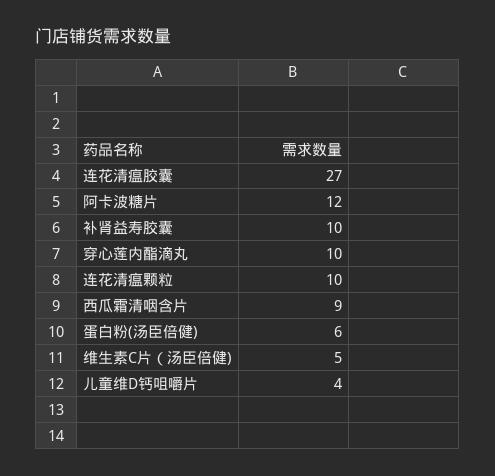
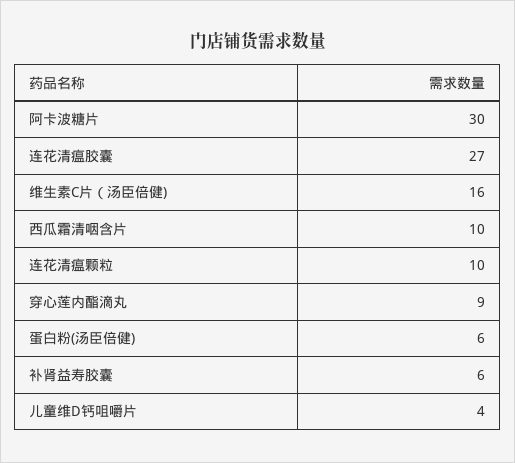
阿卡波糖片: 12 -> 30
补肾益寿胶囊: 10 -> 6
穿心莲内酯滴丸: 10 -> 9
西瓜霜清咽含片: 9 -> 10
维生素C片（汤臣倍健): 5 -> 16

